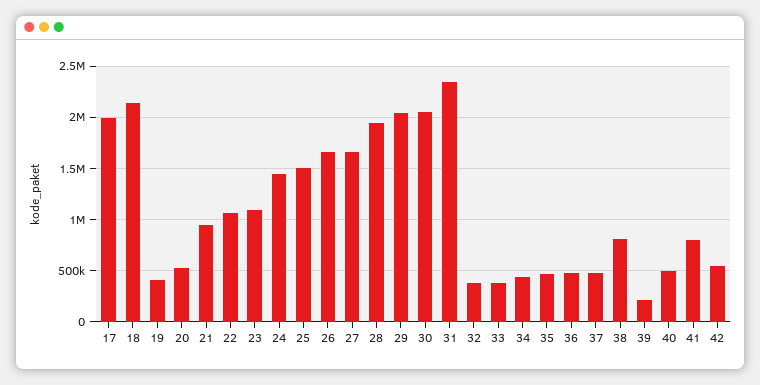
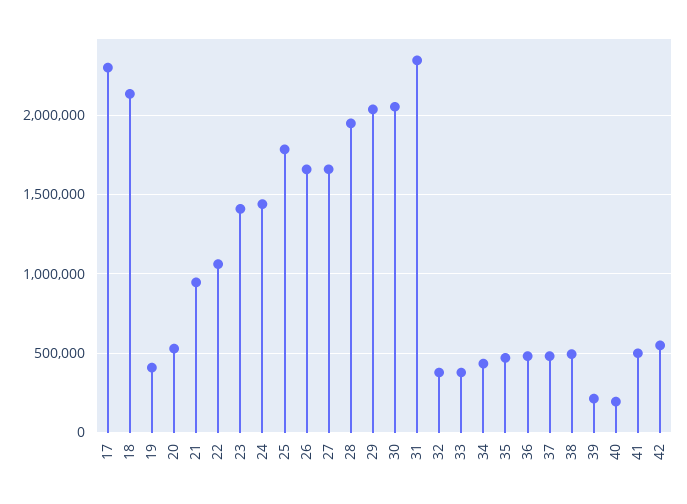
17: 2000000 -> 2300000
23: 1100000 -> 1400000
25: 1500000 -> 1800000
38: 800000 -> 500000
40: 500000 -> 200000
41: 800000 -> 500000

